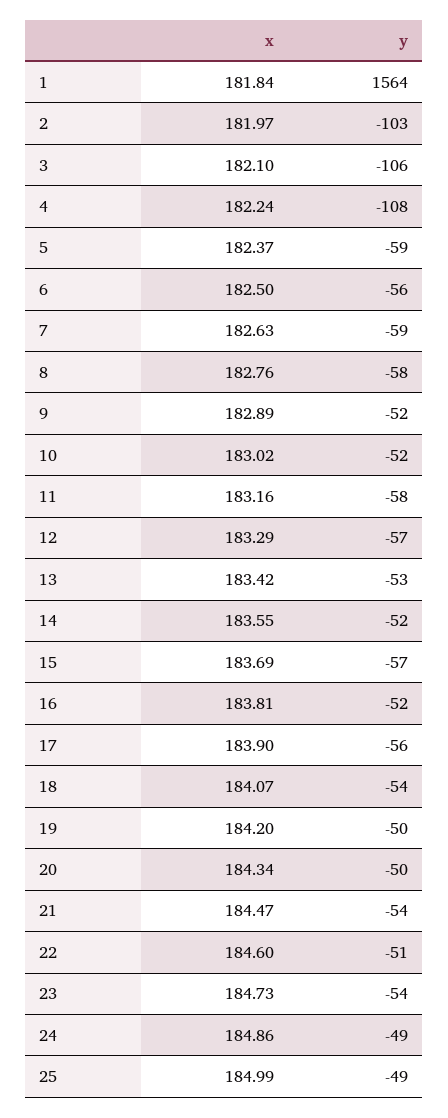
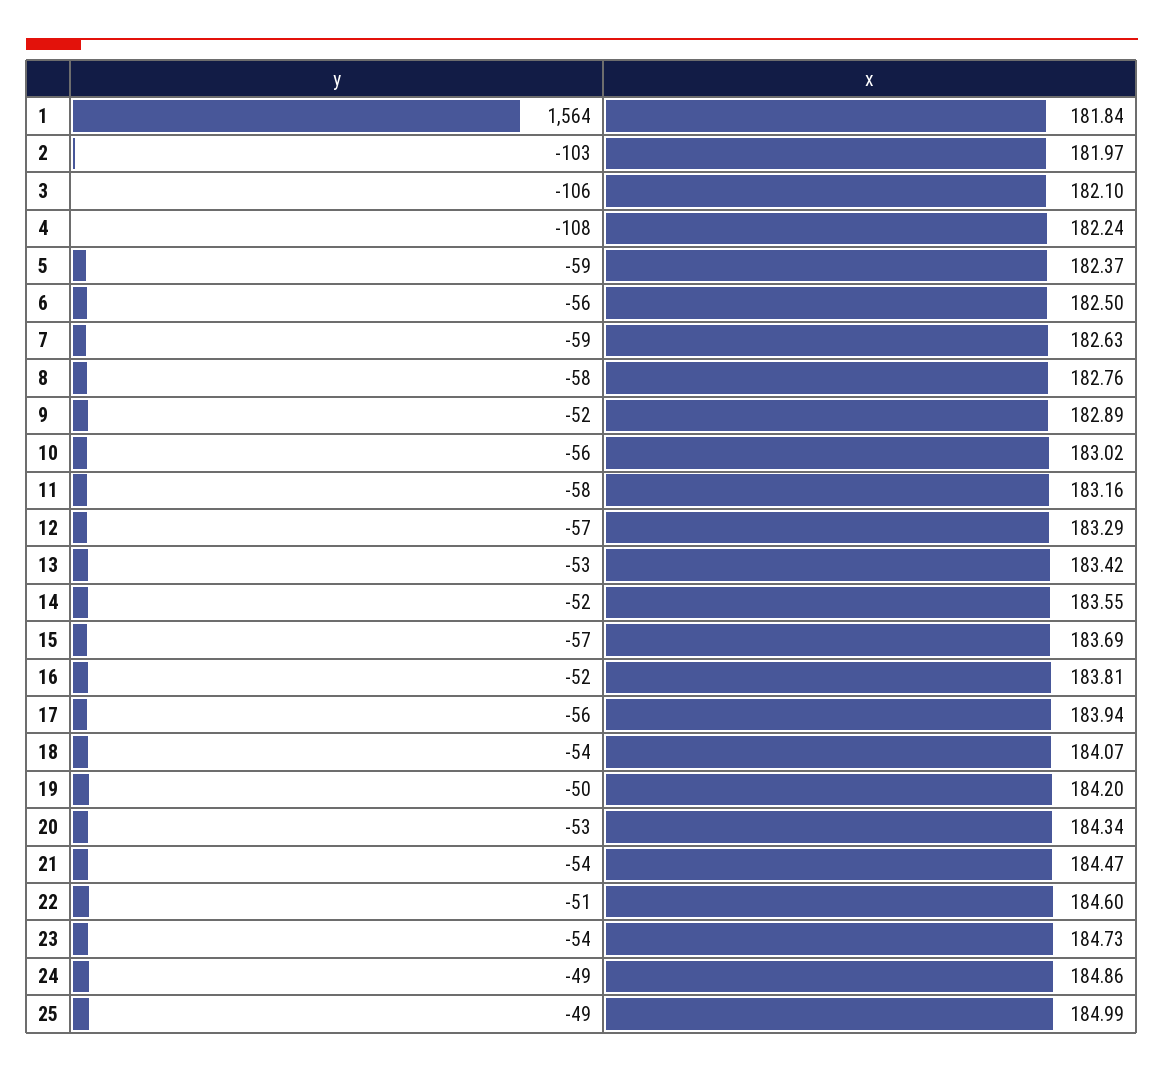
y, 10: -52 -> -56
x, 17: 183.9 -> 183.94
y, 20: -50 -> -53

